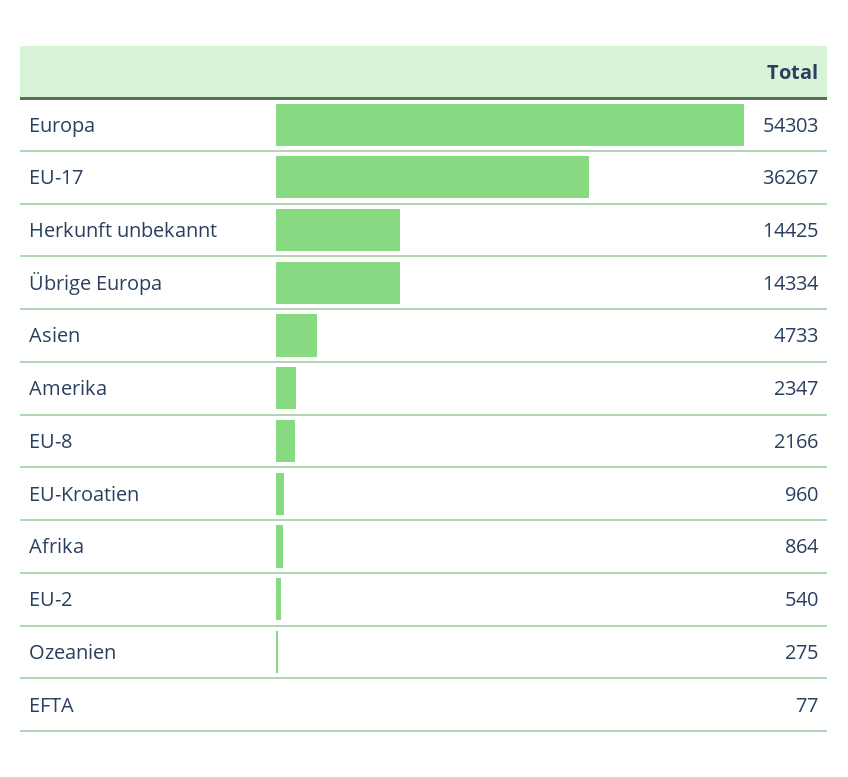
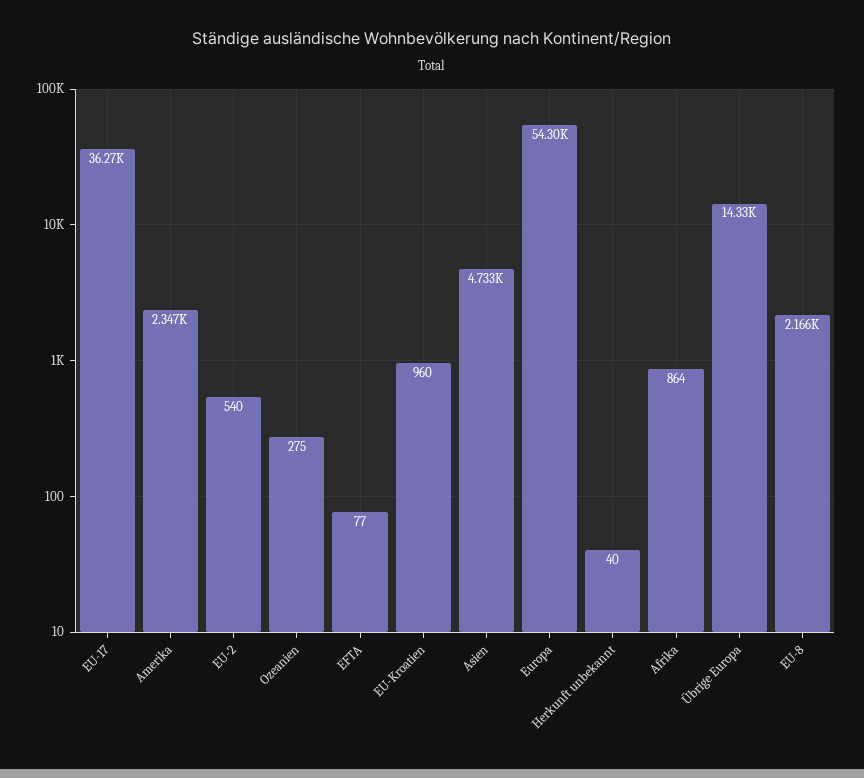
Herkunft unbekannt: 14425 -> 40

